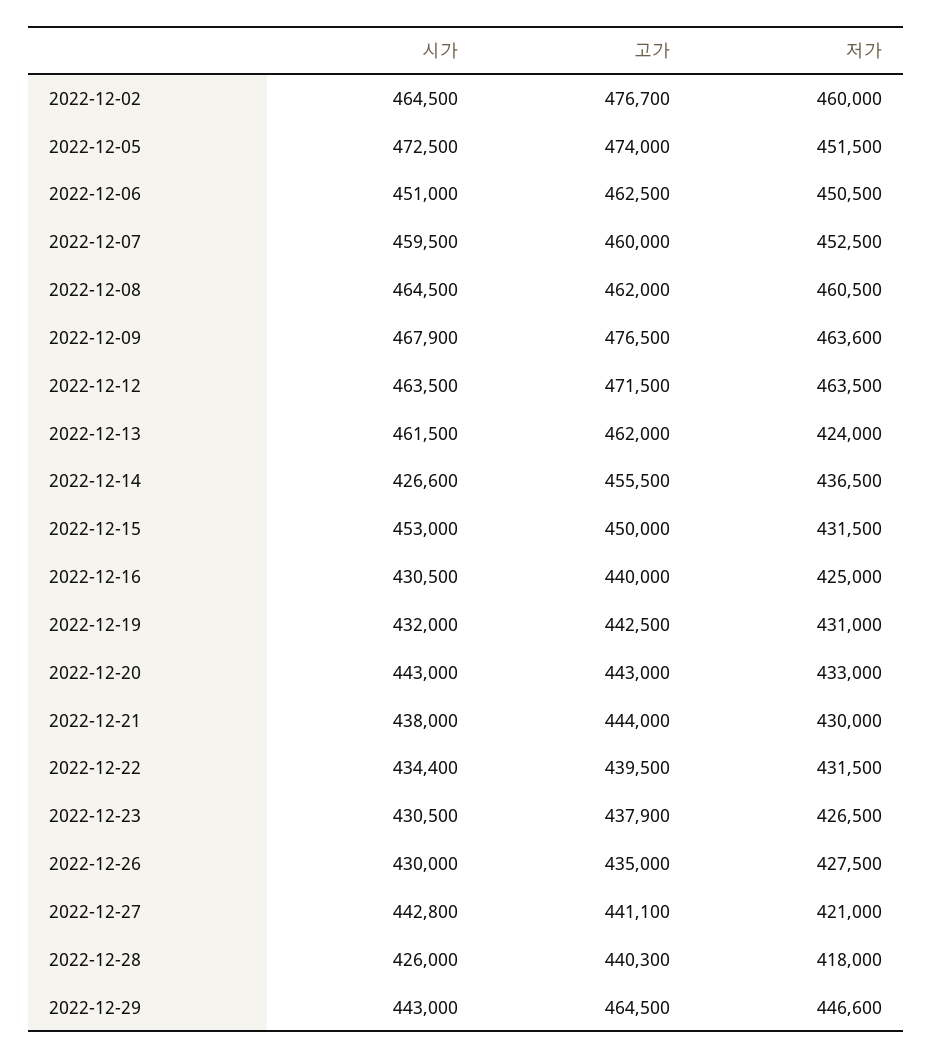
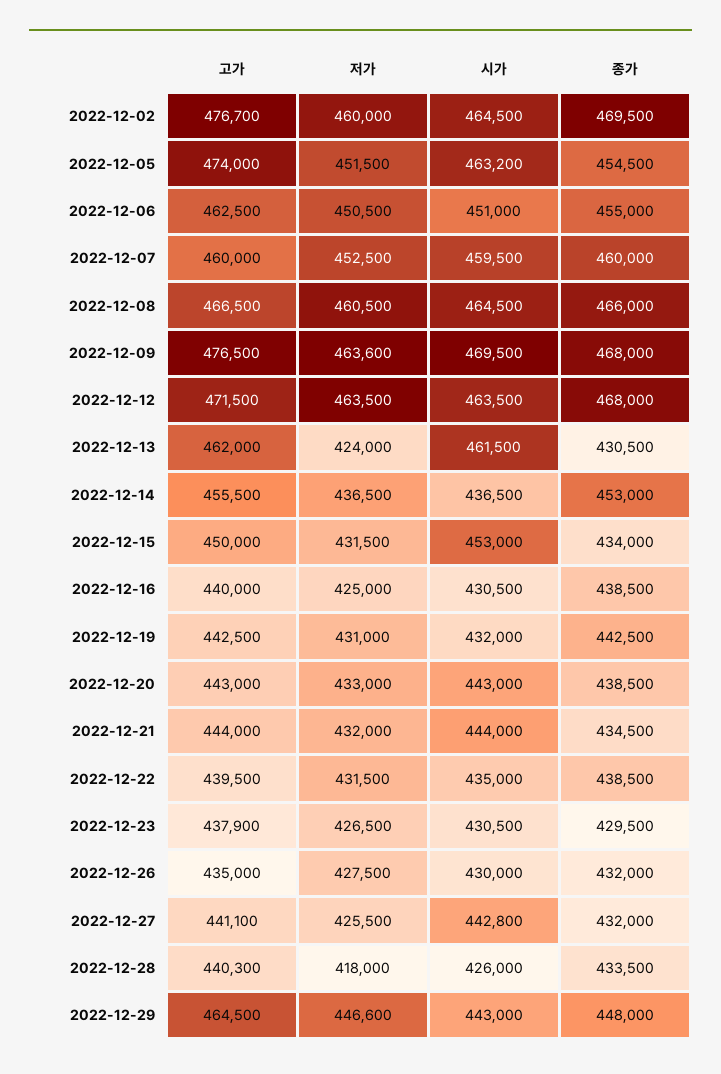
시가, 2022-12-05: 472500 -> 463200
고가, 2022-12-08: 462000 -> 466500
시가, 2022-12-09: 467900 -> 469500
시가, 2022-12-14: 426600 -> 436500
시가, 2022-12-21: 438000 -> 444000
저가, 2022-12-21: 430000 -> 432000
시가, 2022-12-22: 434400 -> 435000
저가, 2022-12-27: 421000 -> 425500
종가, 2022-12-02: none -> 469500
종가, 2022-12-05: none -> 454500
종가, 2022-12-06: none -> 455000
종가, 2022-12-07: none -> 460000
종가, 2022-12-08: none -> 466000
종가, 2022-12-09: none -> 468000
종가, 2022-12-12: none -> 468000
종가, 2022-12-13: none -> 430500
종가, 2022-12-14: none -> 453000
종가, 2022-12-15: none -> 434000
종가, 2022-12-16: none -> 438500
종가, 2022-12-19: none -> 442500
종가, 2022-12-20: none -> 438500
종가, 2022-12-21: none -> 434500
종가, 2022-12-22: none -> 438500
종가, 2022-12-23: none -> 429500
종가, 2022-12-26: none -> 432000
종가, 2022-12-27: none -> 432000
종가, 2022-12-28: none -> 433500
종가, 2022-12-29: none -> 448000

